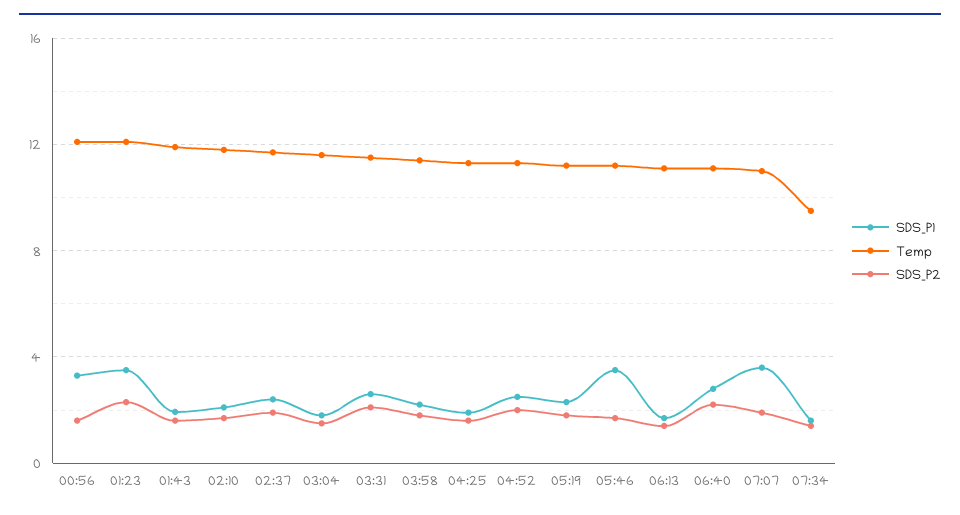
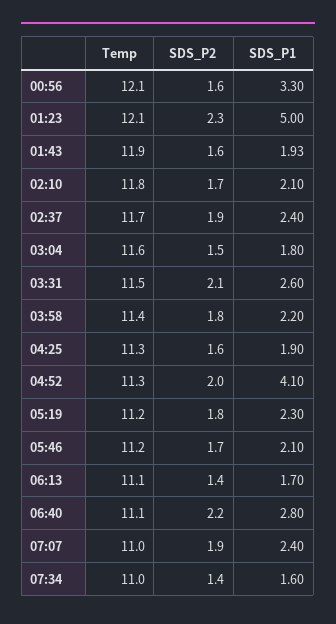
SDS_P1, 01:23: 3.5 -> 5
SDS_P1, 04:52: 2.5 -> 4.1
SDS_P1, 05:46: 3.5 -> 2.1
SDS_P1, 07:07: 3.5 -> 2.4
Temp, 07:34: 9.5 -> 11

